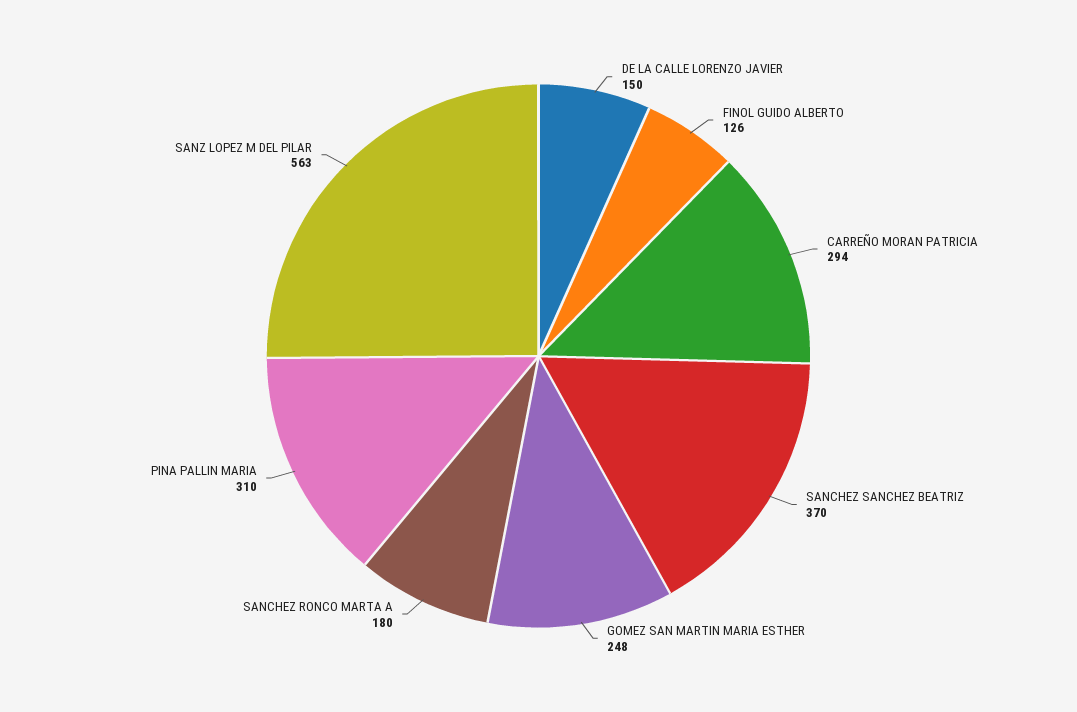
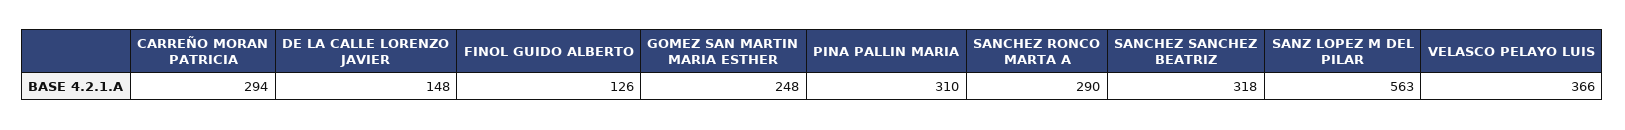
DE LA CALLE LORENZO JAVIER: 150 -> 148
SANCHEZ SANCHEZ BEATRIZ: 370 -> 318
SANCHEZ RONCO MARTA A: 180 -> 290
VELASCO PELAYO LUIS: none -> 366

